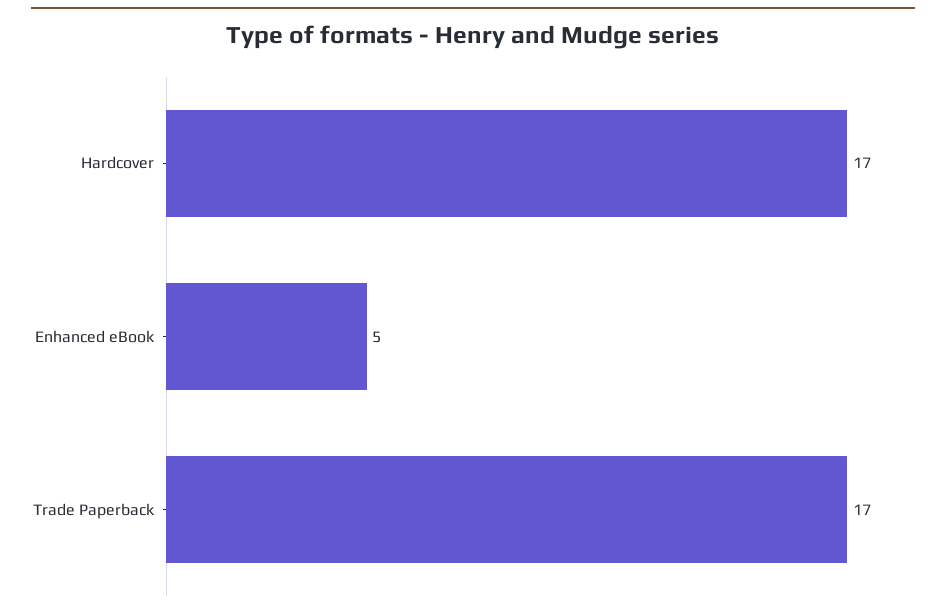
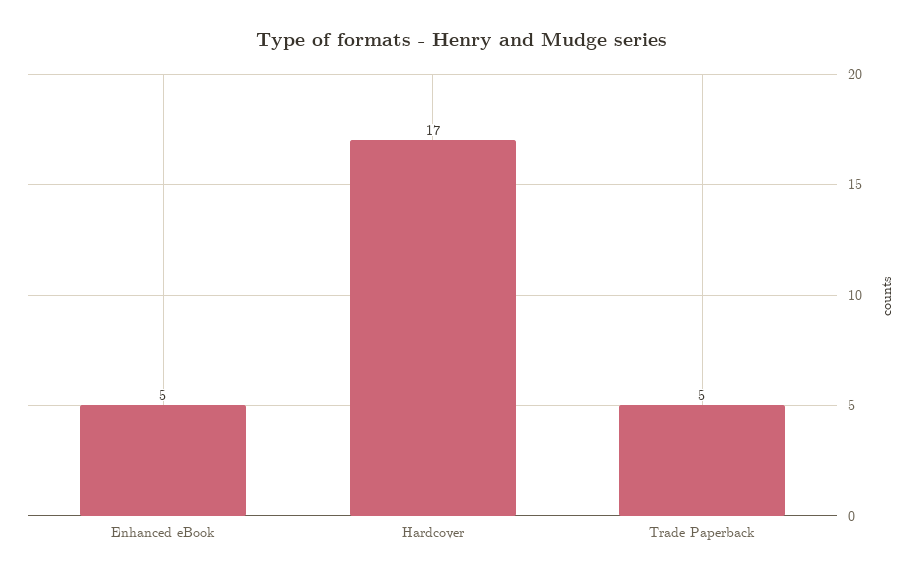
Trade Paperback: 17 -> 5

